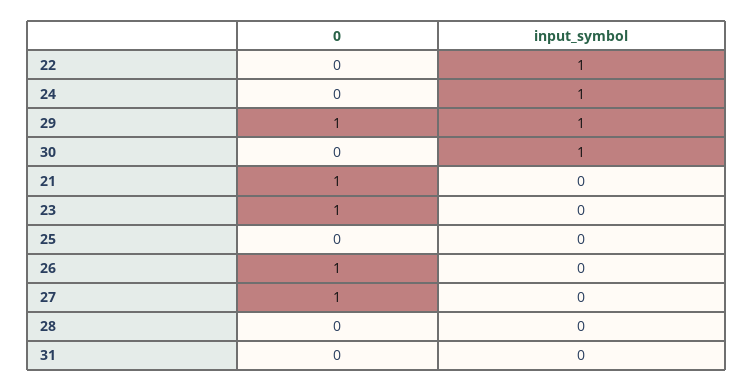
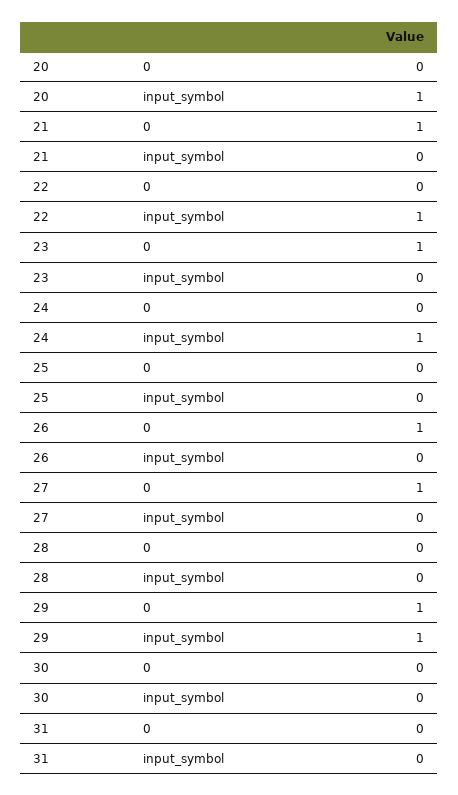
input_symbol, 30: 1 -> 0
0, 20: none -> 0
input_symbol, 20: none -> 1

